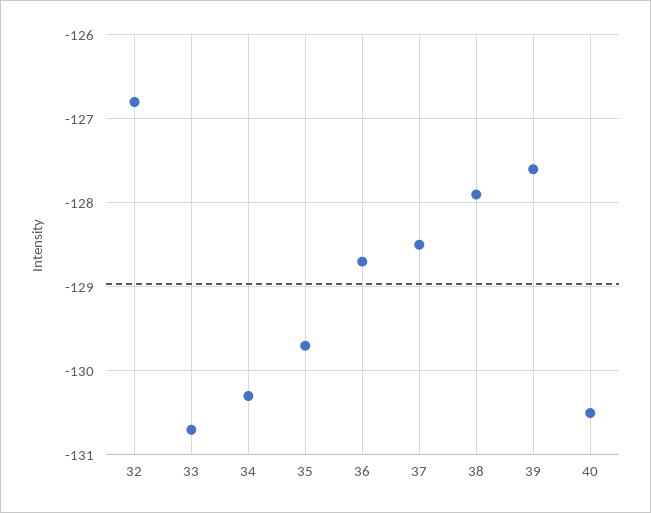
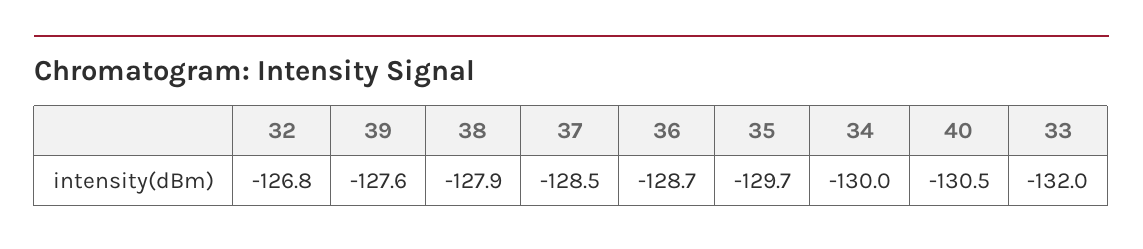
33: -130.7 -> -132
34: -130.3 -> -130

